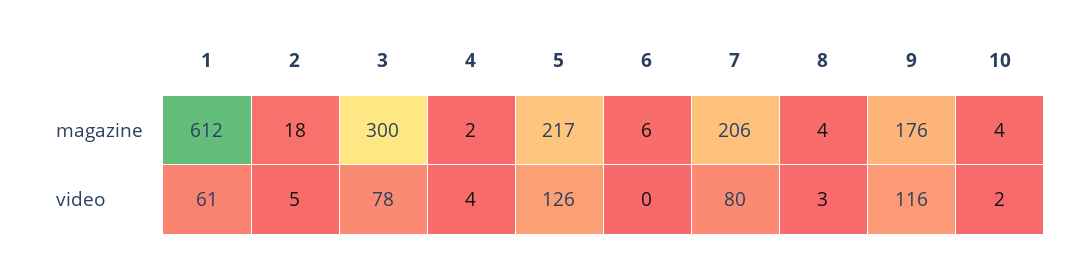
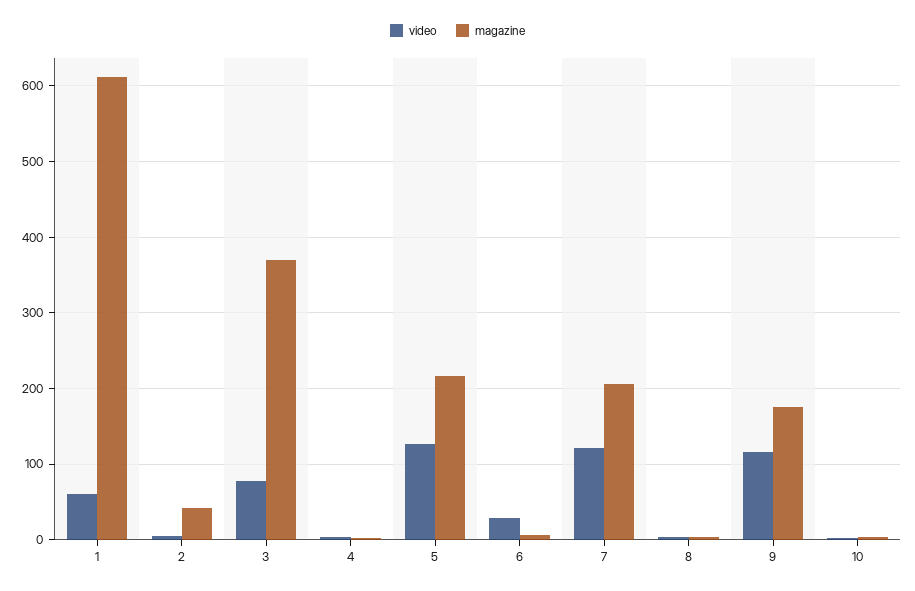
magazine, 2: 18 -> 40
magazine, 3: 300 -> 370
video, 6: 0 -> 30
video, 7: 80 -> 120

